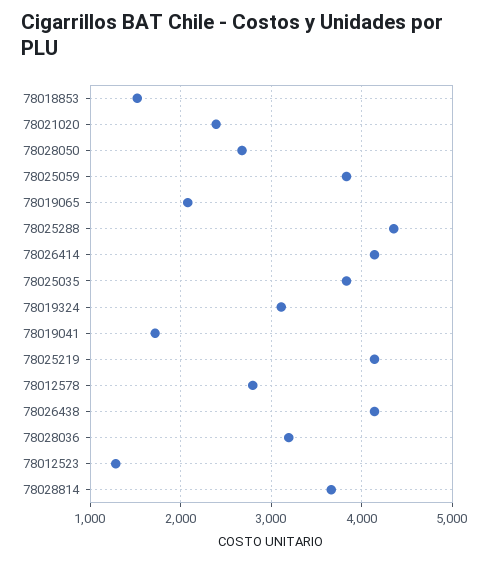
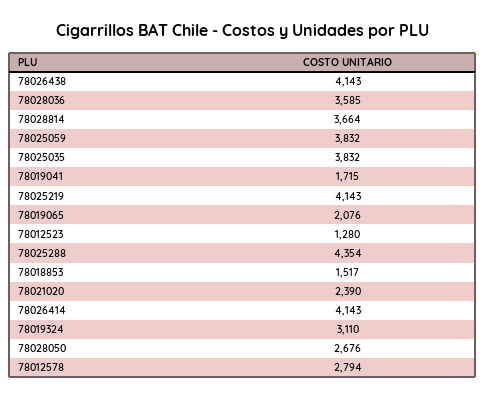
78028036: 3200 -> 3585

